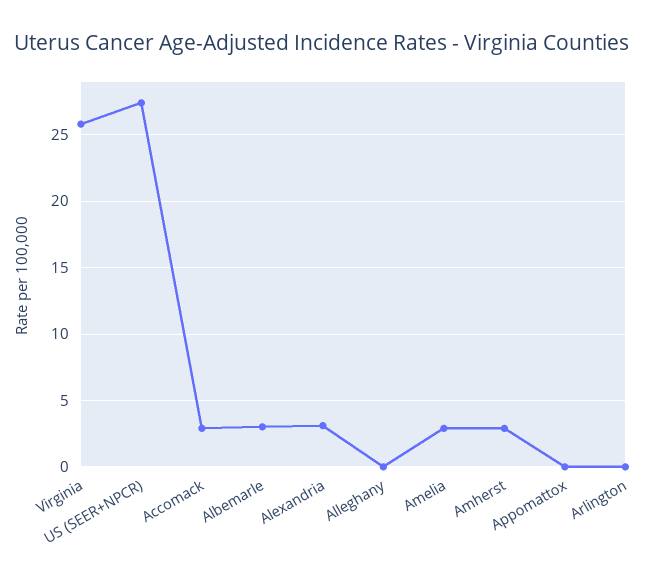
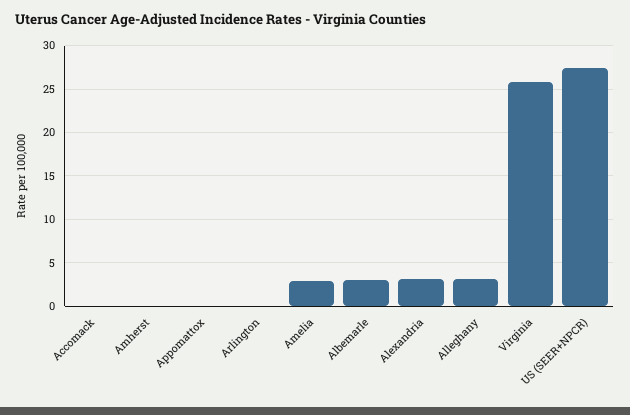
Accomack: 3 -> 0
Alleghany: 0 -> 3
Amherst: 3 -> 0

